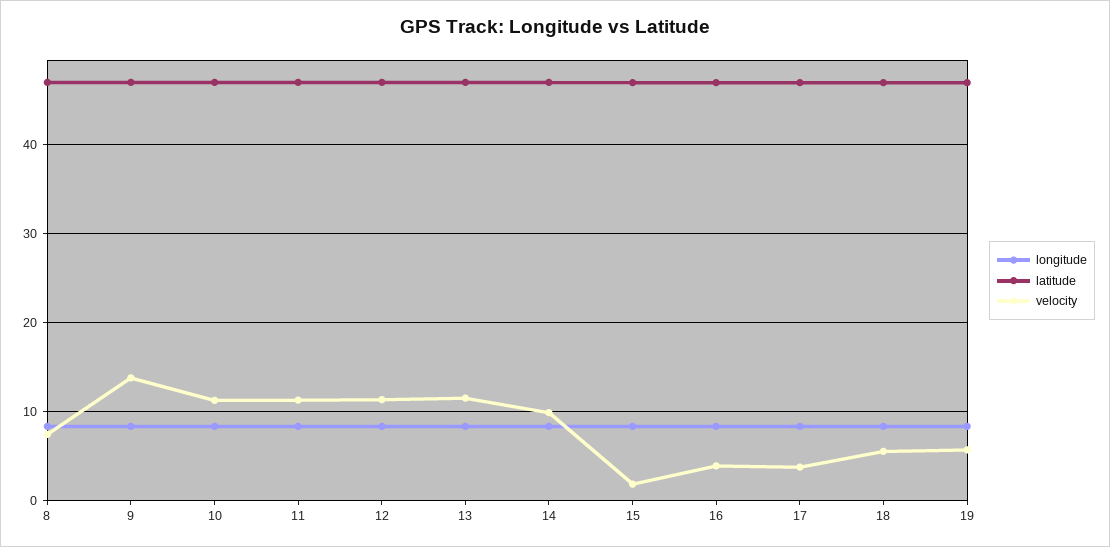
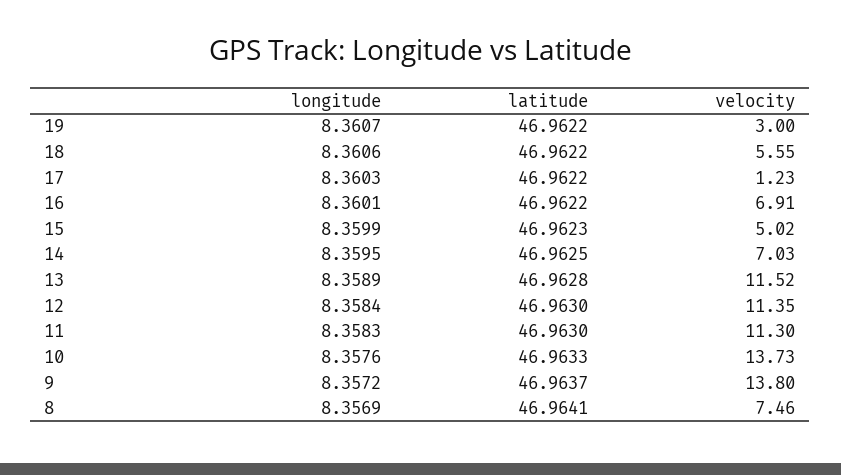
velocity, 10: 11 -> 13.73
velocity, 14: 10 -> 7.03
velocity, 15: 2 -> 5.02
velocity, 16: 4 -> 6.91
velocity, 17: 4 -> 1.23
velocity, 19: 6 -> 3

